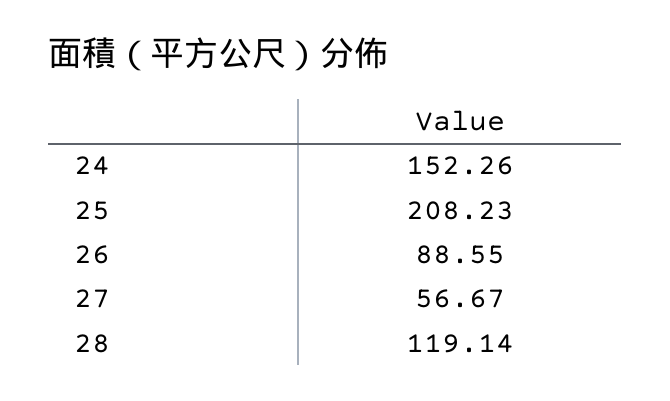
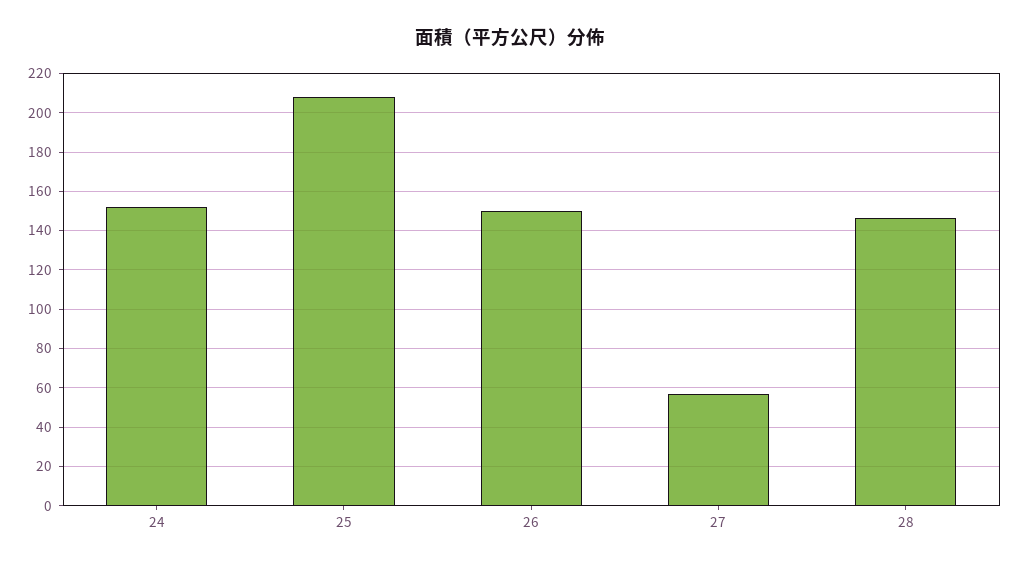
26: 88.55 -> 150
28: 119.14 -> 145

